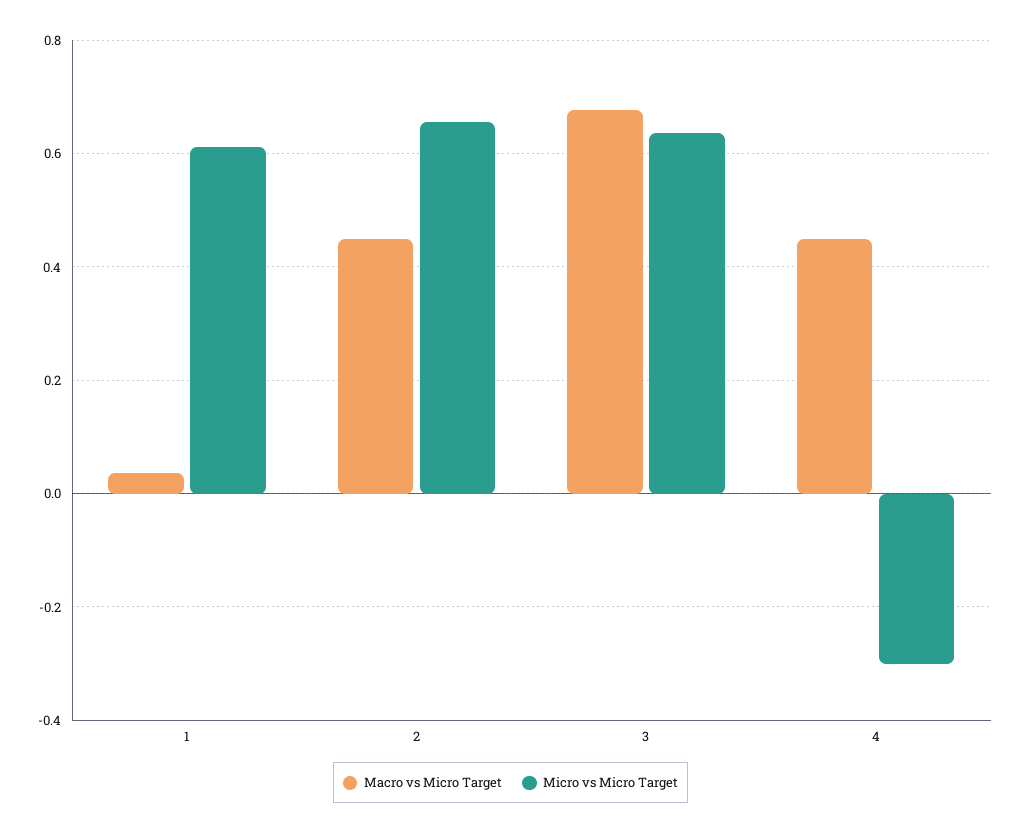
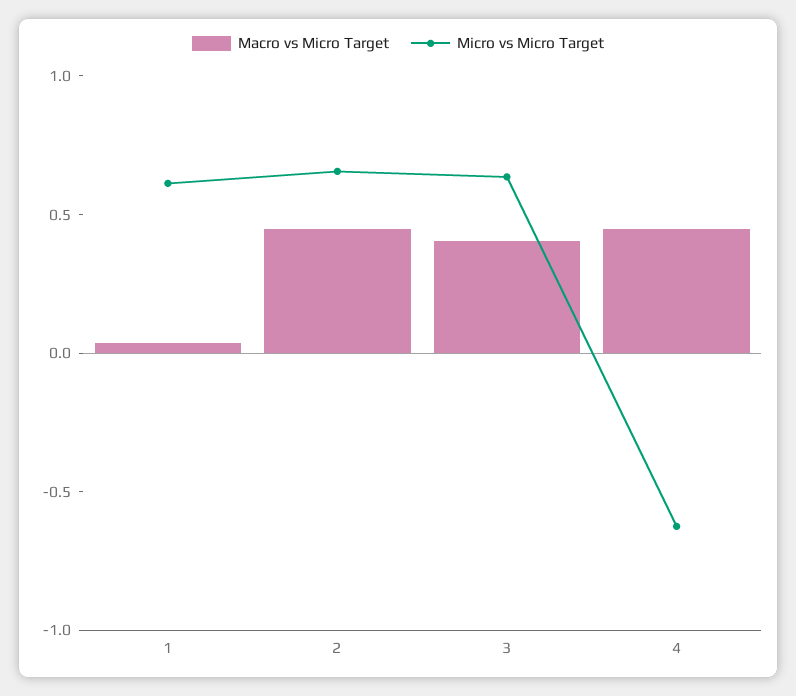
Macro vs Micro Target, 3: 0.68 -> 0.4
Micro vs Micro Target, 4: -0.3 -> -0.6

